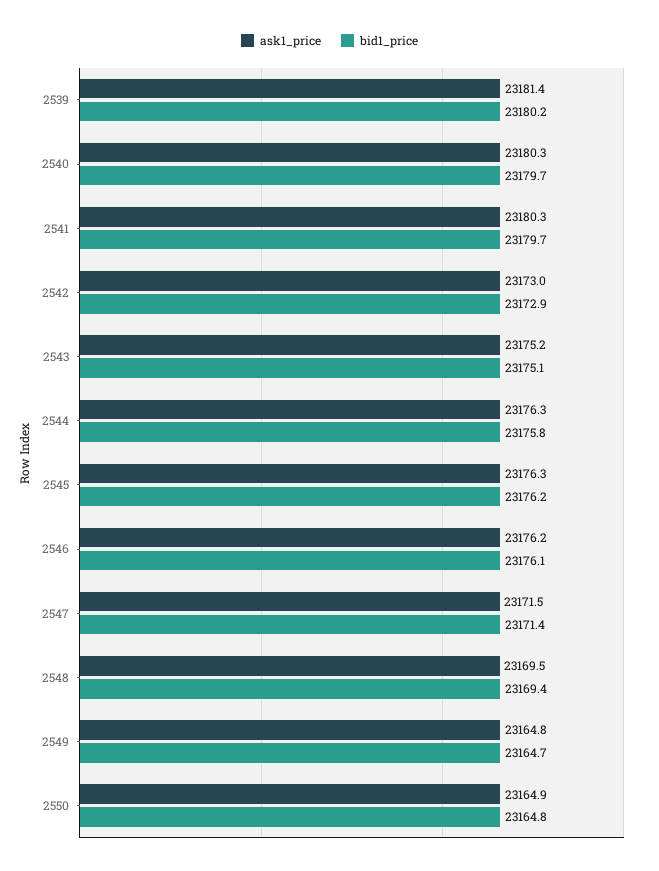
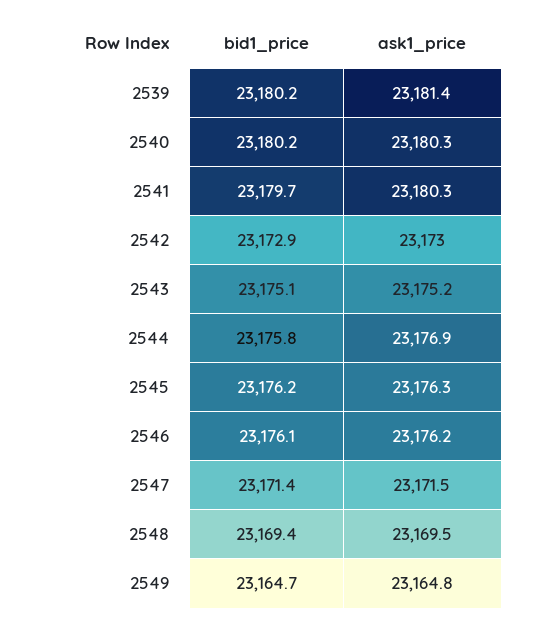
bid1_price, 2540: 23179.7 -> 23180.2
ask1_price, 2544: 23176.3 -> 23176.9
ask1_price, 2550: 23164.9 -> none
bid1_price, 2550: 23164.8 -> none

